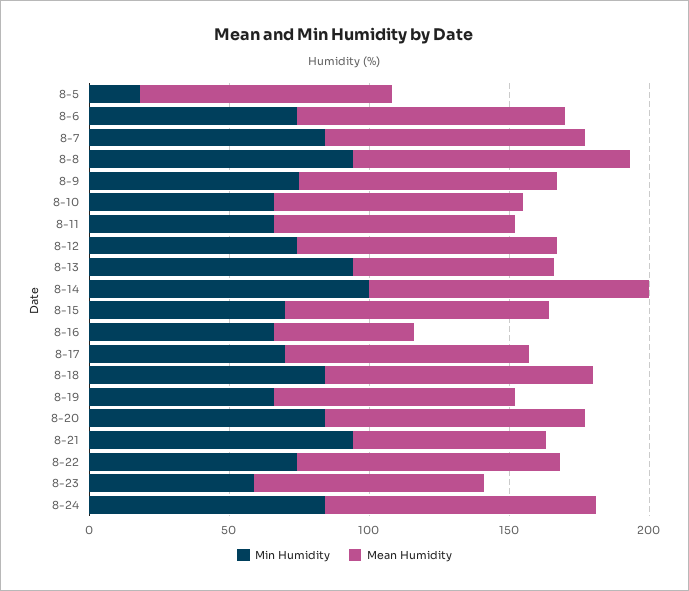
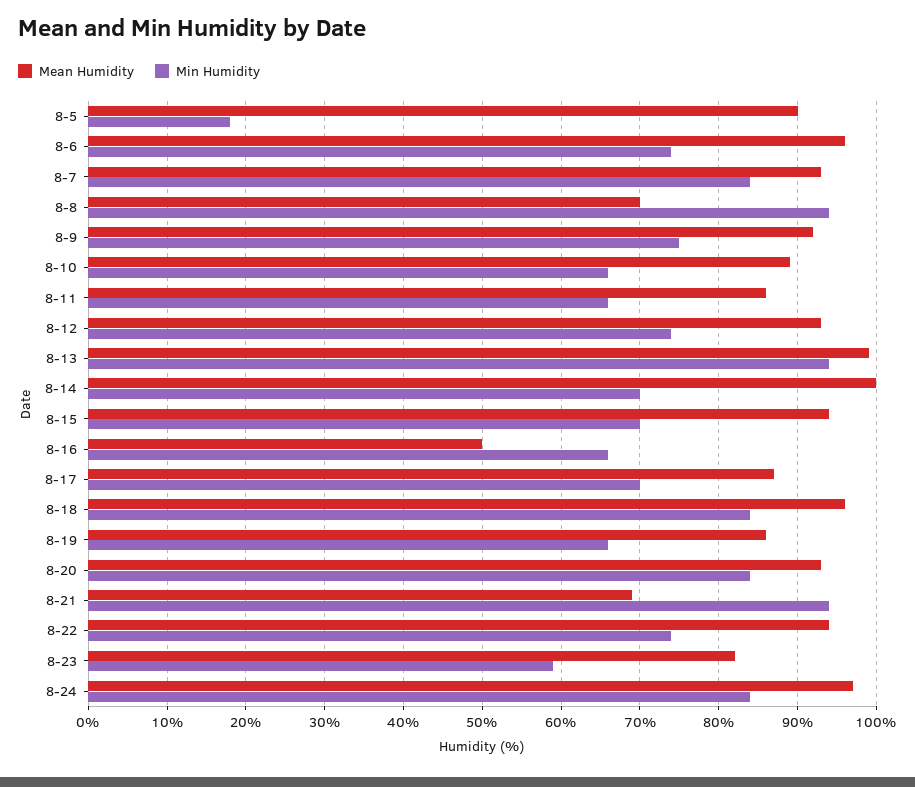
Mean Humidity, 8-8: 100 -> 70
Mean Humidity, 8-13: 70 -> 99
Min Humidity, 8-14: 100 -> 70

